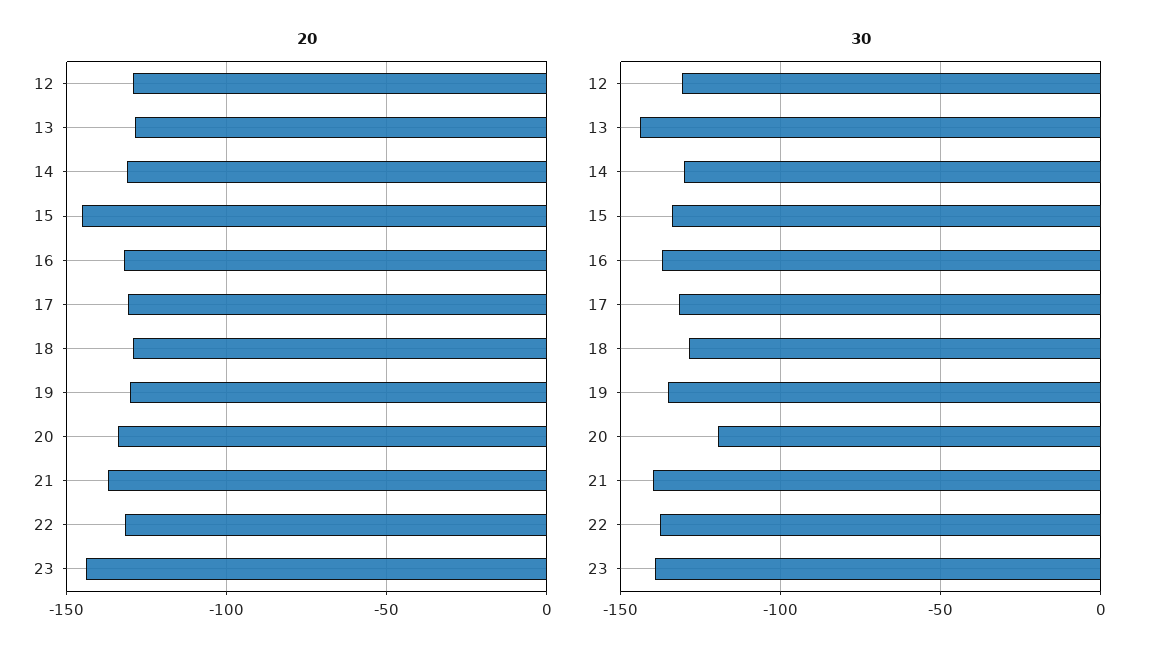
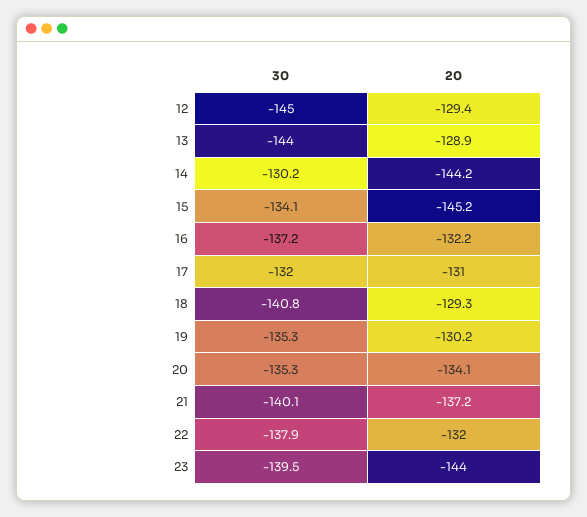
20, 14: -130 -> -144.2
30, 12: -130 -> -145
30, 18: -130 -> -140.8
30, 20: -120 -> -135.3

